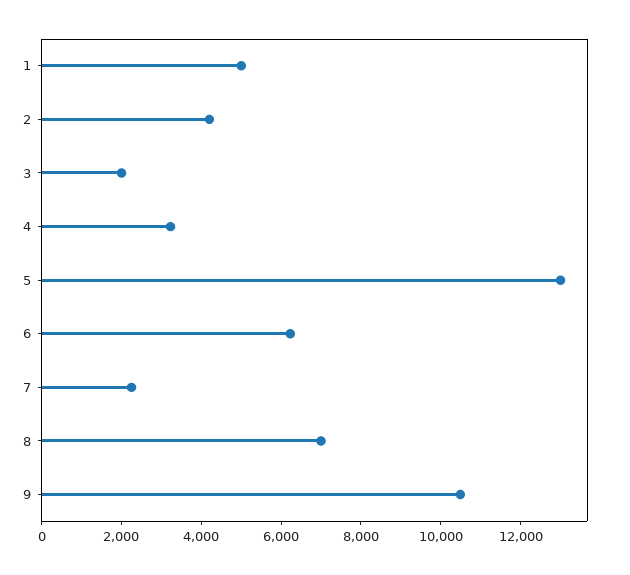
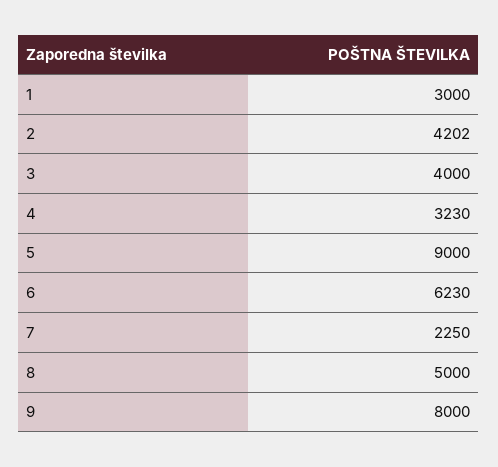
1: 5000 -> 3000
3: 2000 -> 4000
5: 13000 -> 9000
8: 7000 -> 5000
9: 10500 -> 8000

